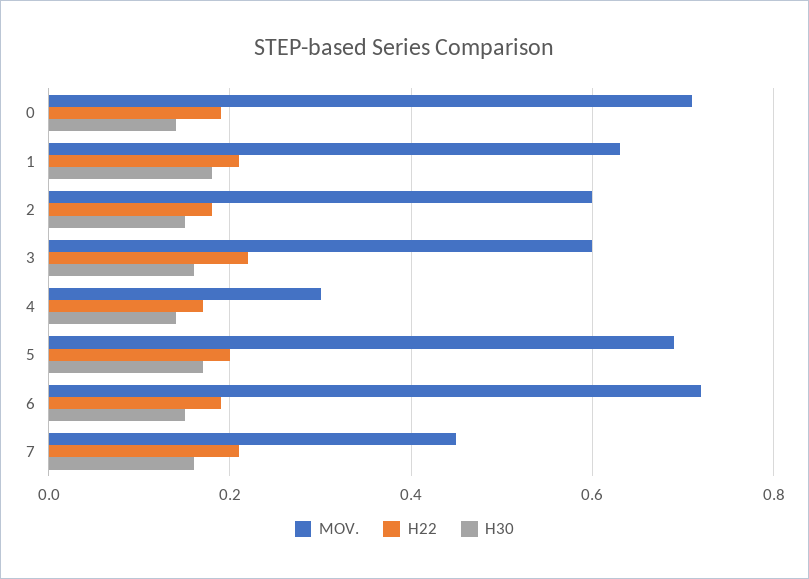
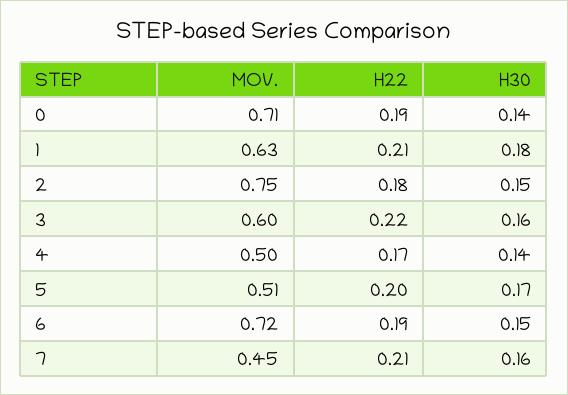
MOV., 2: 0.6 -> 0.75
MOV., 4: 0.3 -> 0.5
MOV., 5: 0.7 -> 0.51

